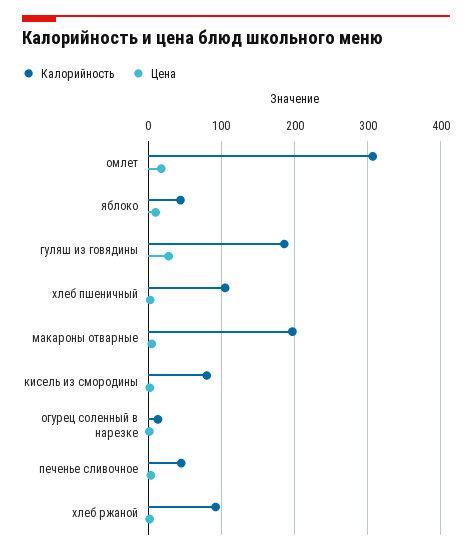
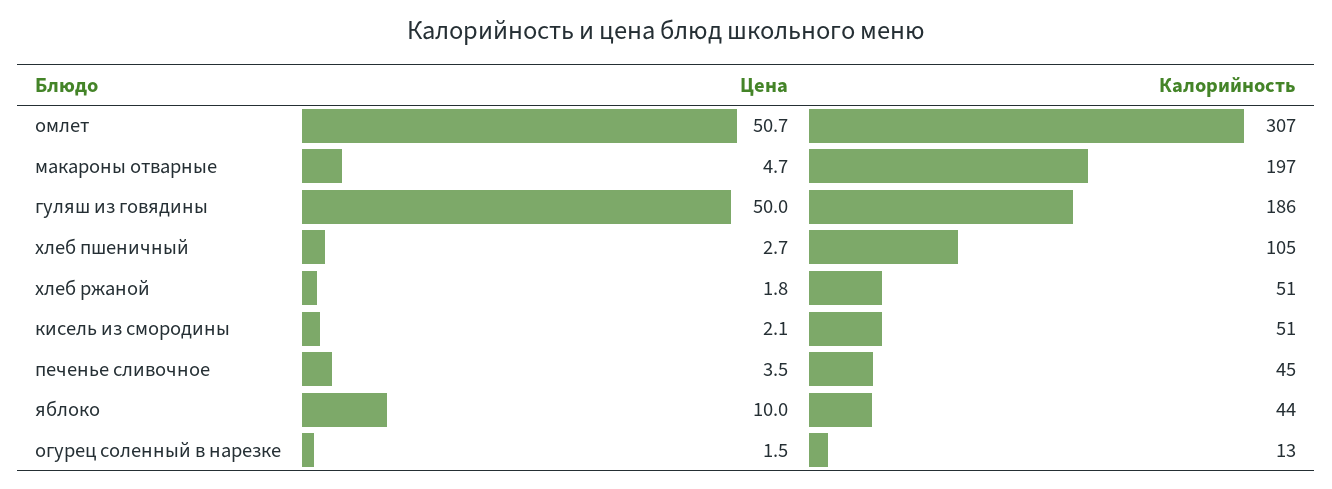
Цена, омлет: 20 -> 50.7
Цена, гуляш из говядины: 30 -> 50
Калорийность, кисель из смородины: 80 -> 51
Калорийность, хлеб ржаной: 90 -> 51

